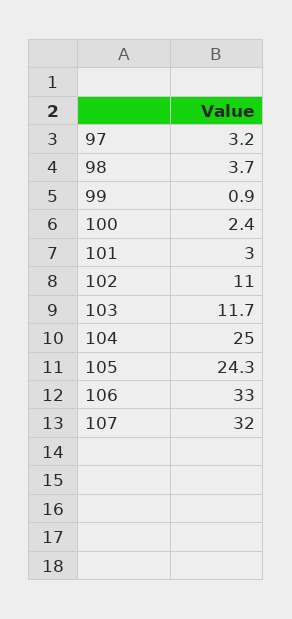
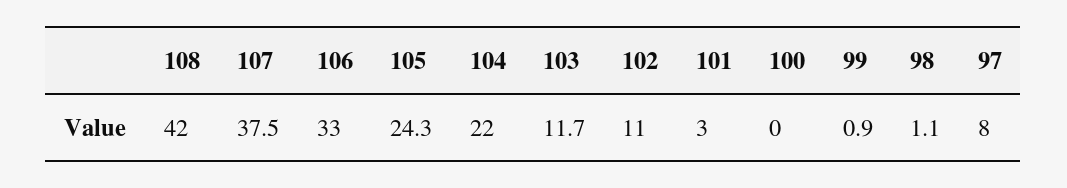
97: 3.2 -> 8
98: 3.7 -> 1.1
100: 2.4 -> 0
104: 25 -> 22
107: 32 -> 37.5
108: none -> 42

